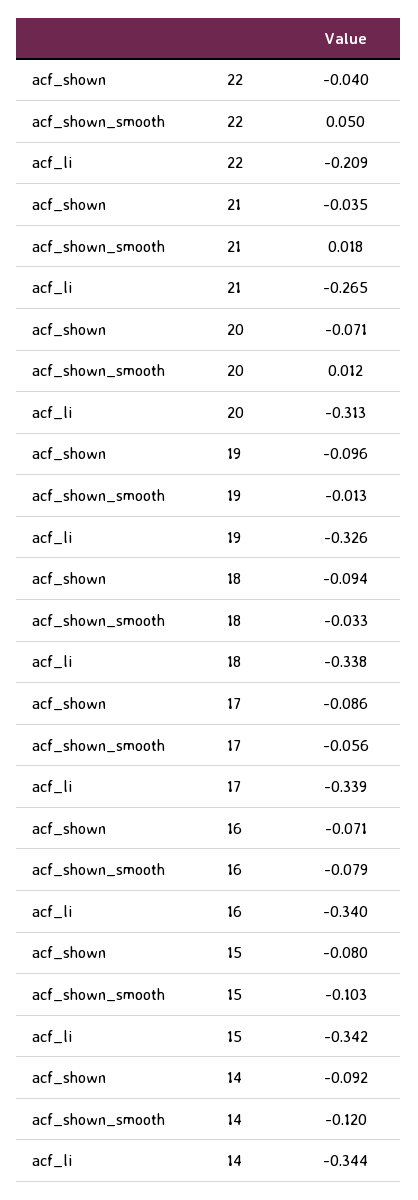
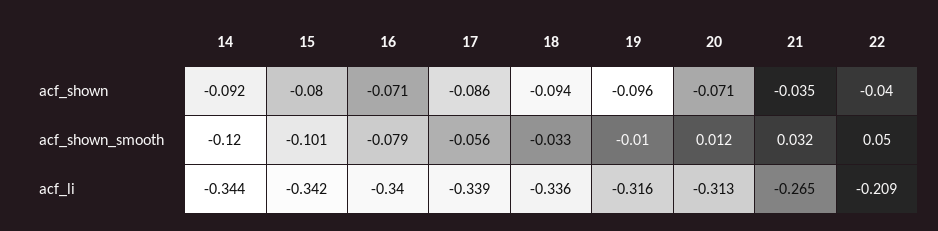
acf_shown_smooth, 21: 0.018 -> 0.032
acf_shown_smooth, 19: -0.013 -> -0.01
acf_li, 19: -0.326 -> -0.316
acf_li, 18: -0.338 -> -0.336
acf_shown_smooth, 15: -0.103 -> -0.101

